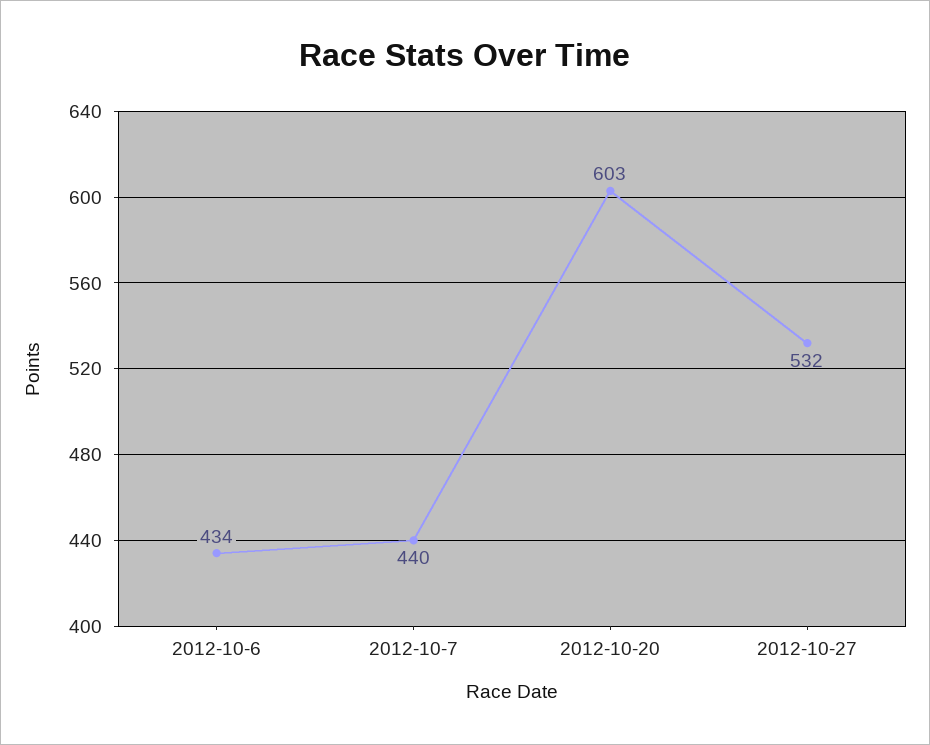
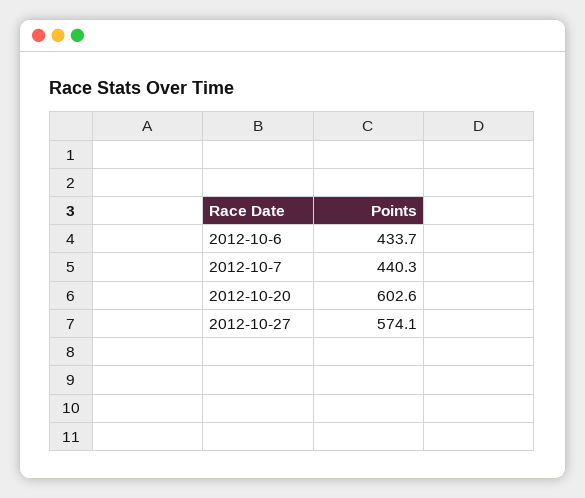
2012-10-27: 532 -> 574.1

